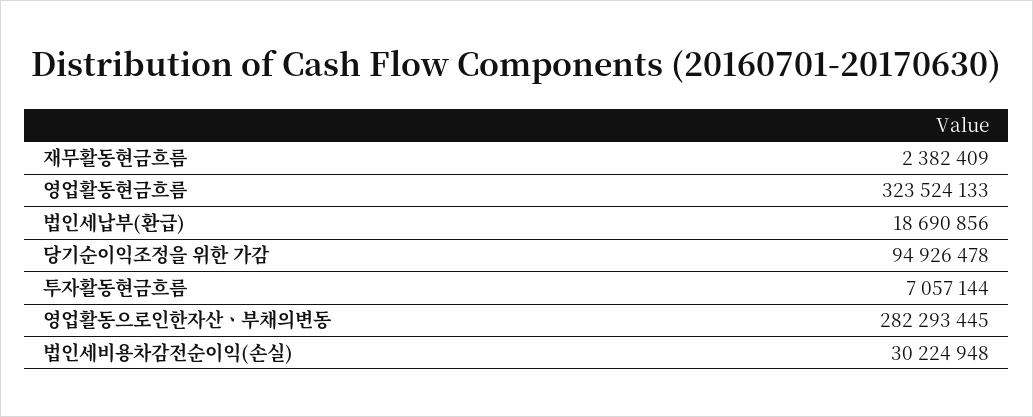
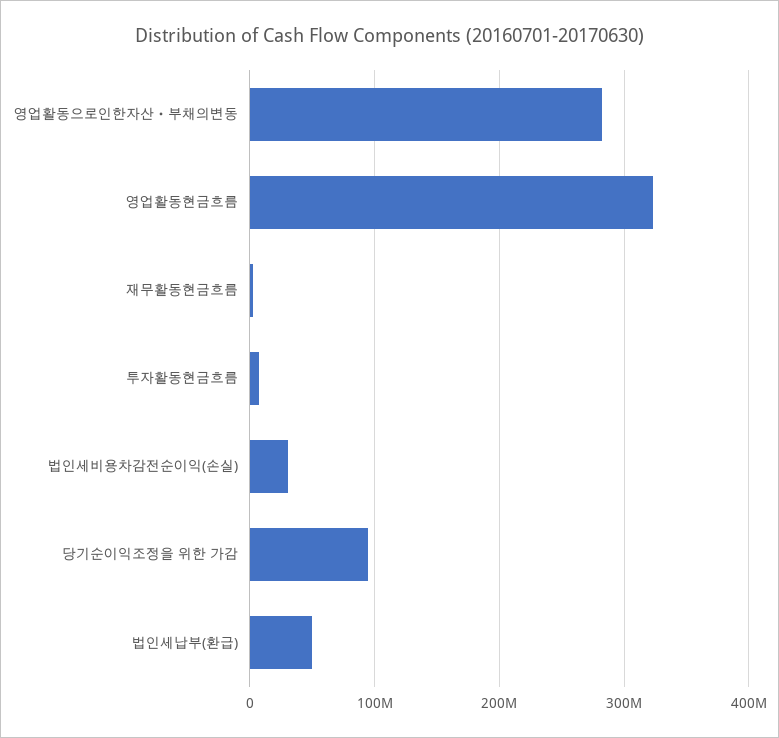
법인세납부(환급): 18690856 -> 50000000

